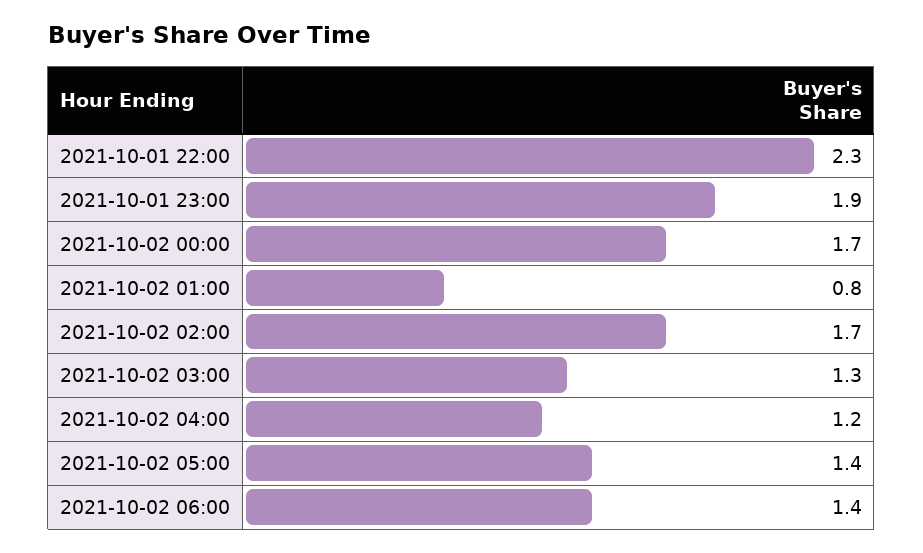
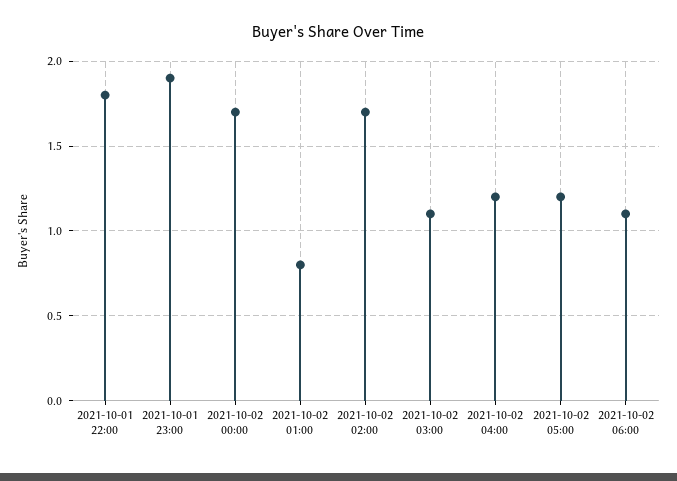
2021-10-01 22:00: 2.3 -> 1.8
2021-10-02 03:00: 1.3 -> 1.1
2021-10-02 05:00: 1.4 -> 1.2
2021-10-02 06:00: 1.4 -> 1.1

